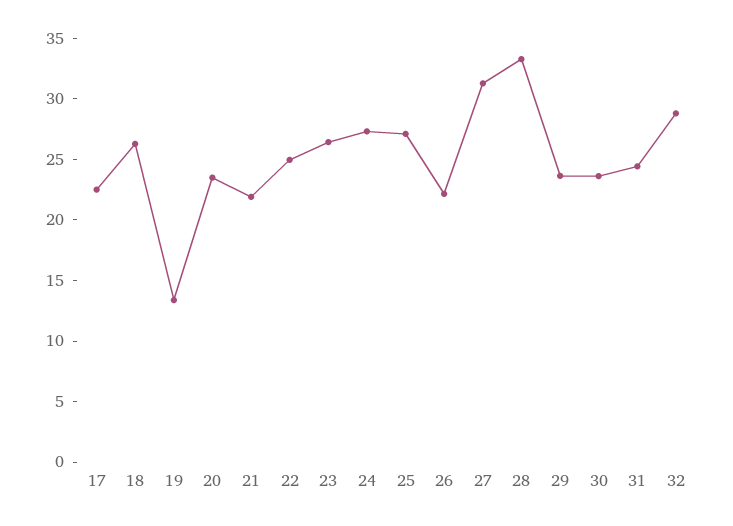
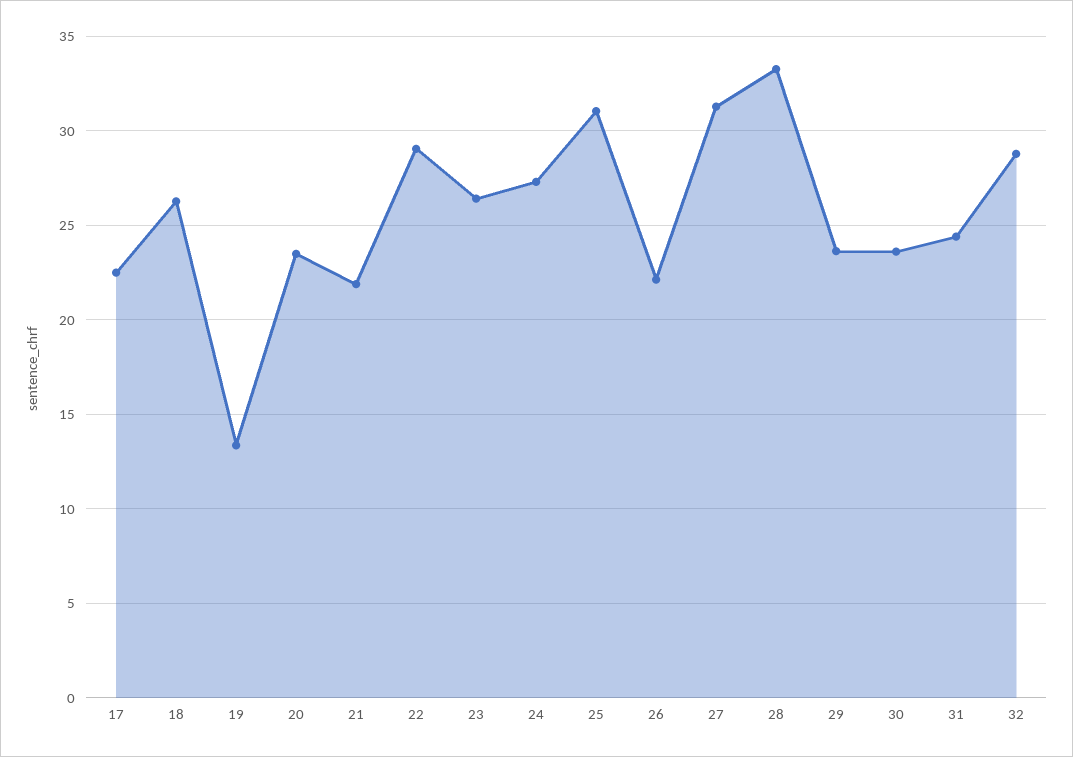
22: 25 -> 29
25: 27 -> 31

